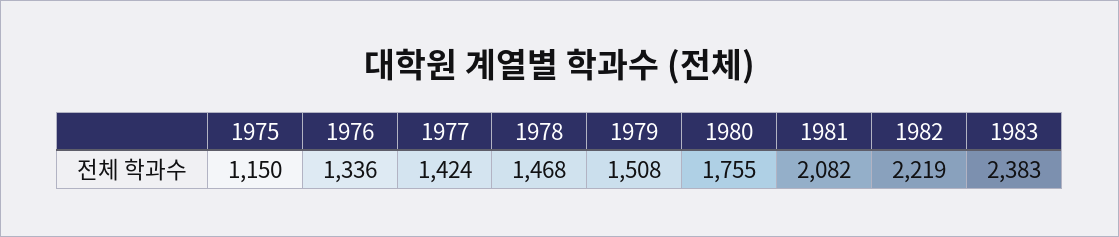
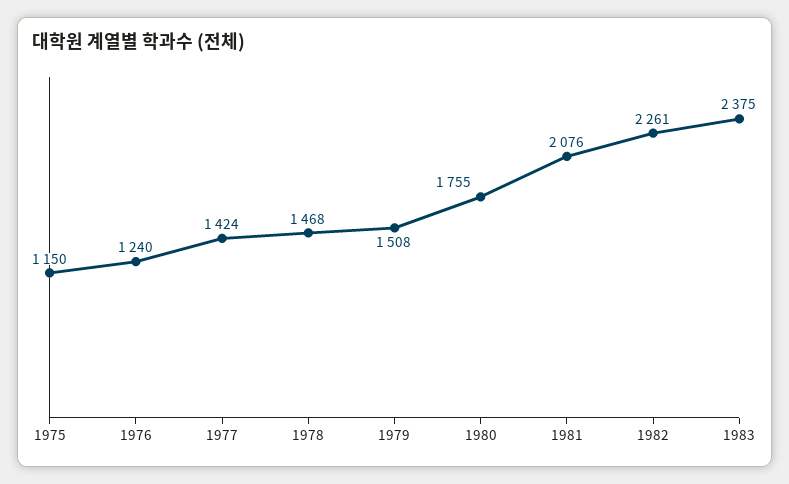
1976: 1336 -> 1240
1981: 2082 -> 2076
1982: 2219 -> 2261
1983: 2383 -> 2375

